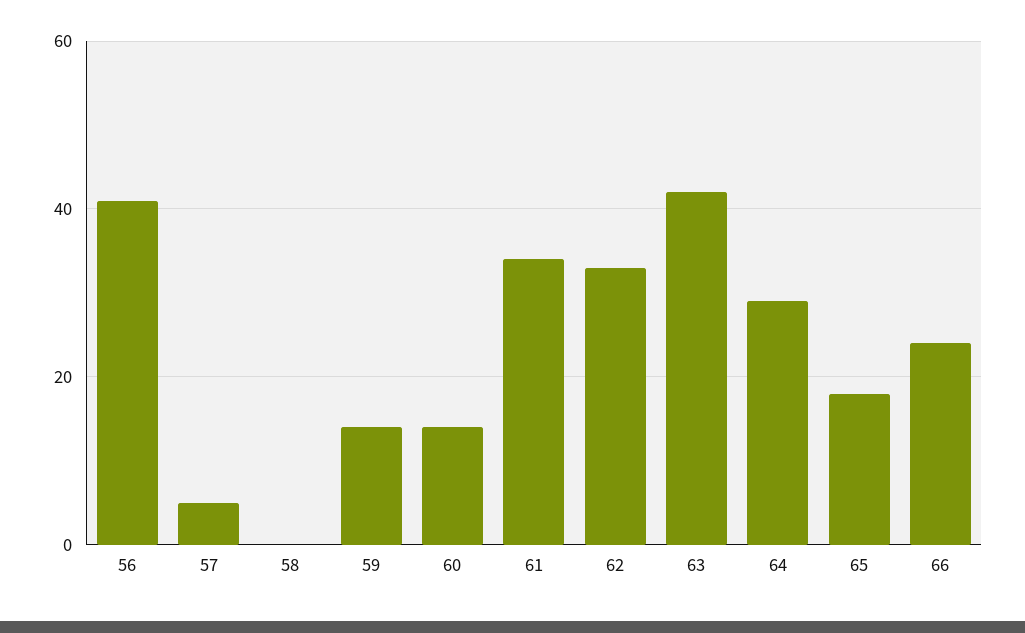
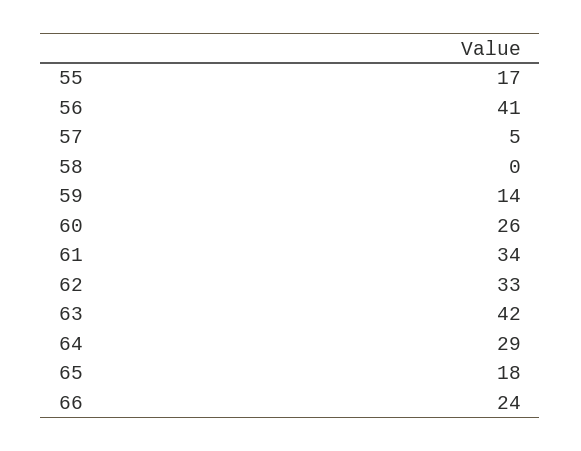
60: 15 -> 26
55: none -> 17

